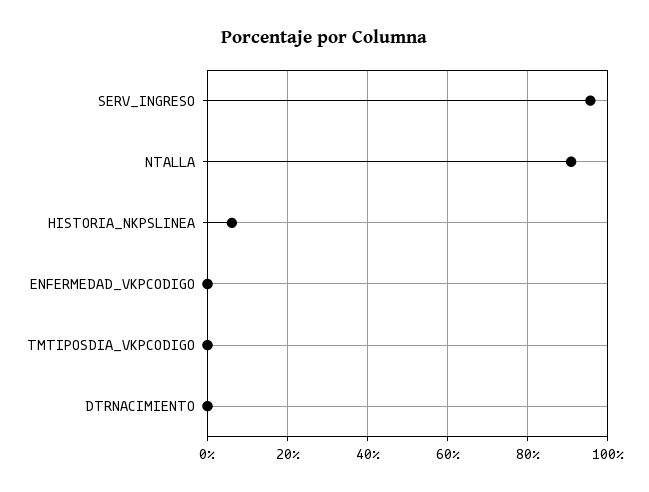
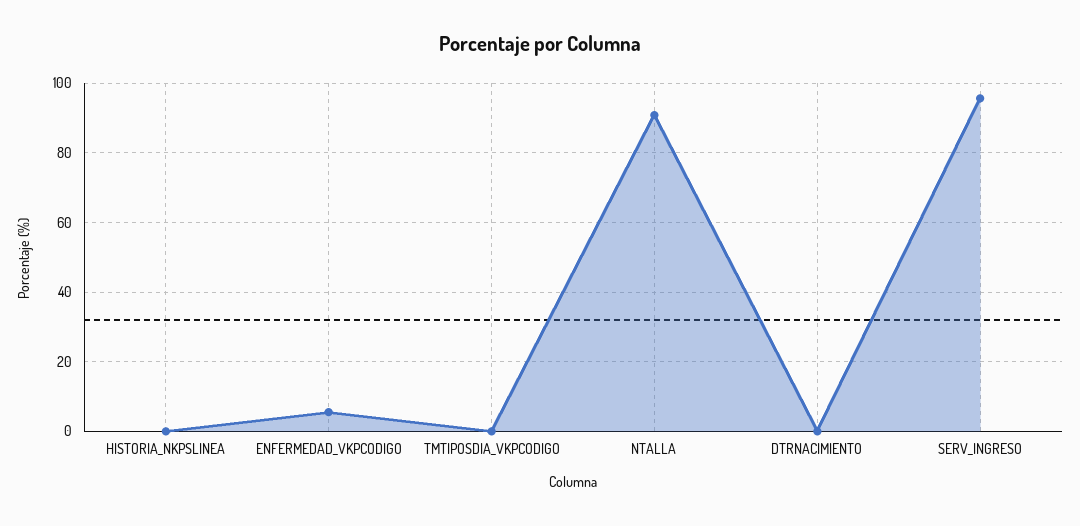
HISTORIA_NKPSLINEA: 6 -> 0
ENFERMEDAD_VKPCODIGO: 0 -> 6

